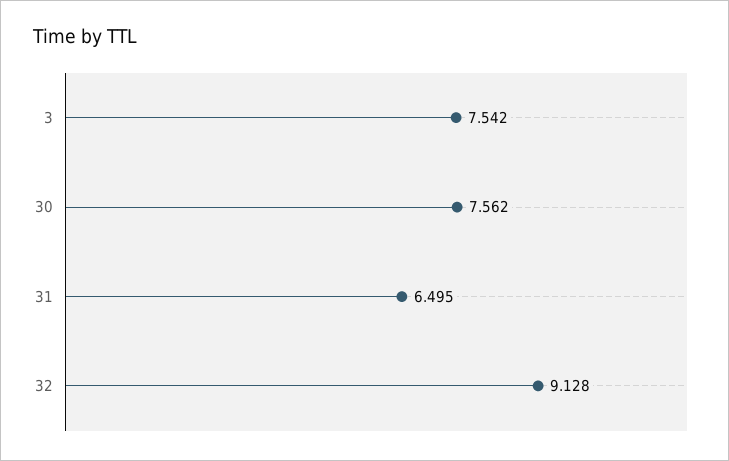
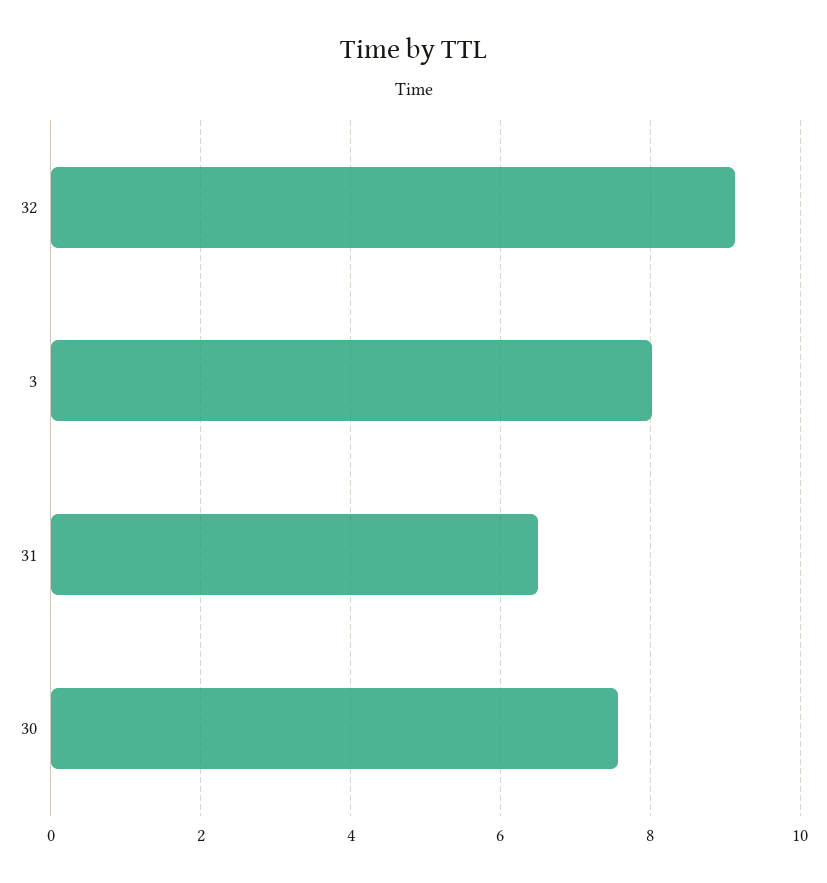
3: 7.542 -> 8

